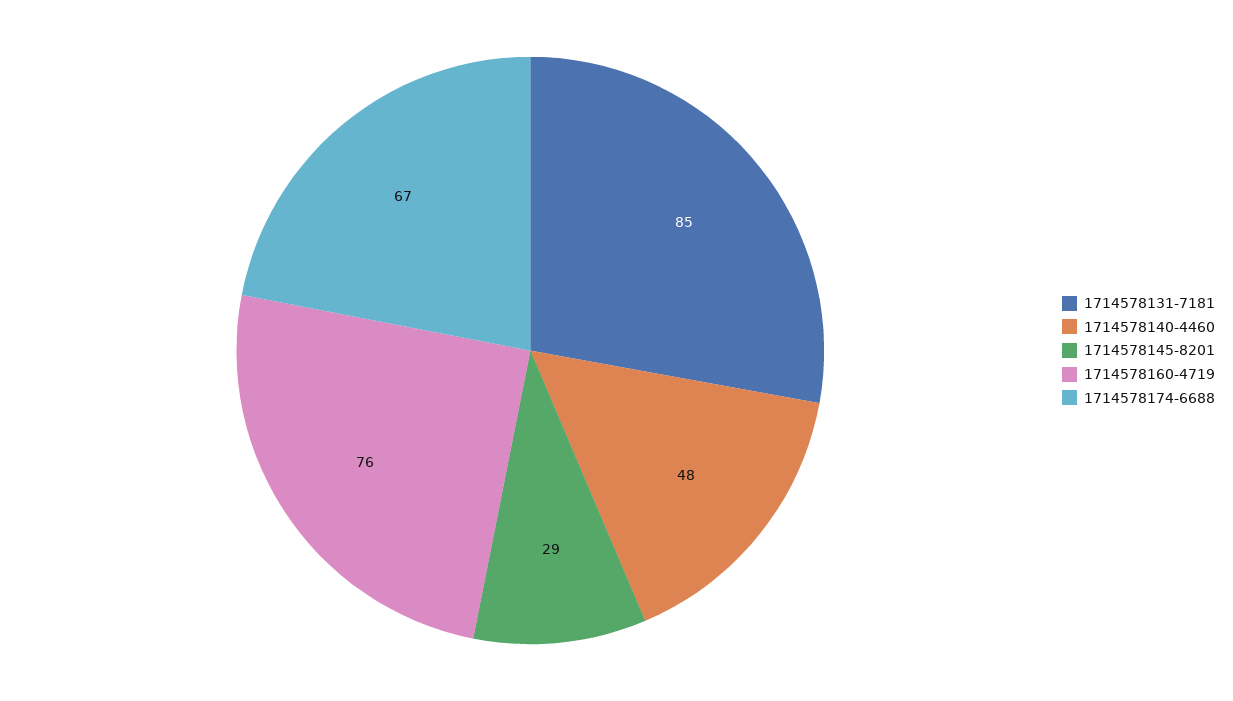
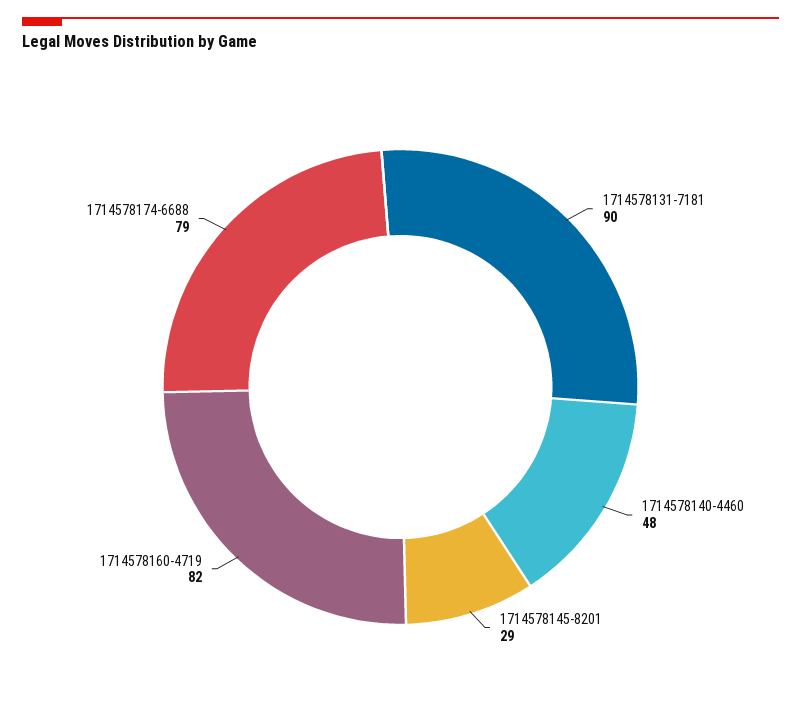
1714578131-7181: 85 -> 90
1714578160-4719: 76 -> 82
1714578174-6688: 67 -> 79

